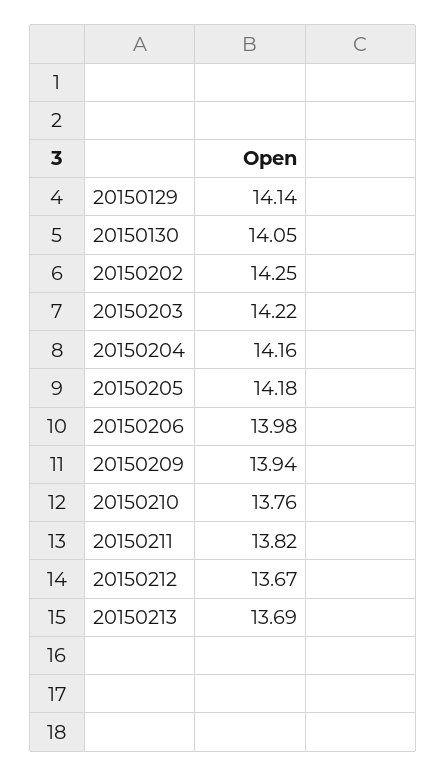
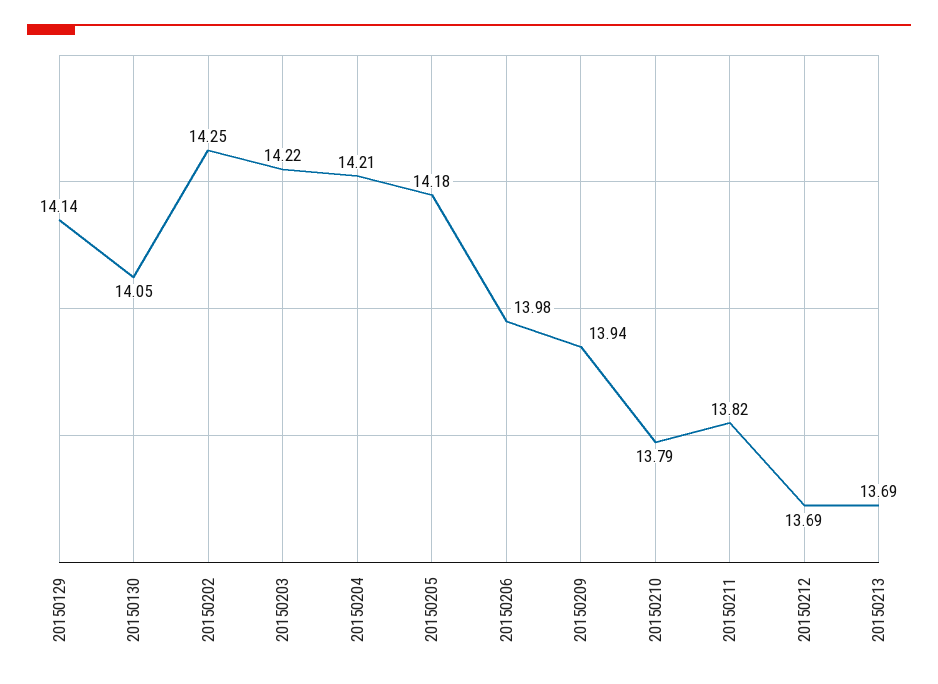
20150204: 14.16 -> 14.21
20150210: 13.76 -> 13.79
20150212: 13.67 -> 13.69

